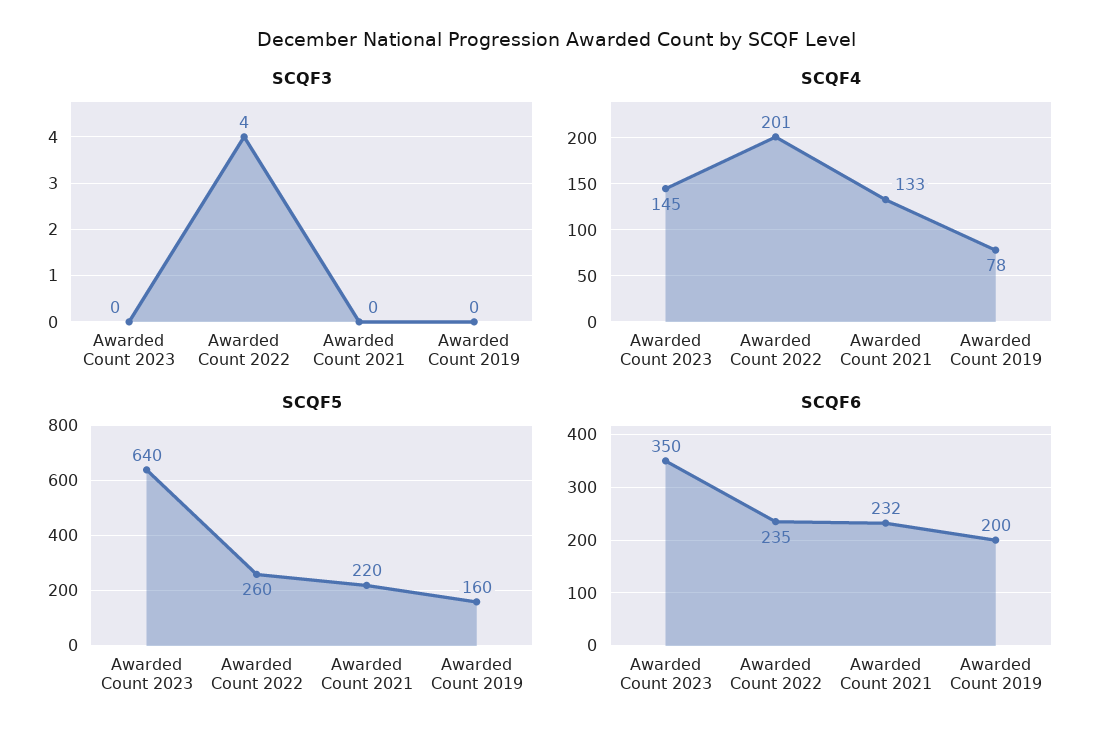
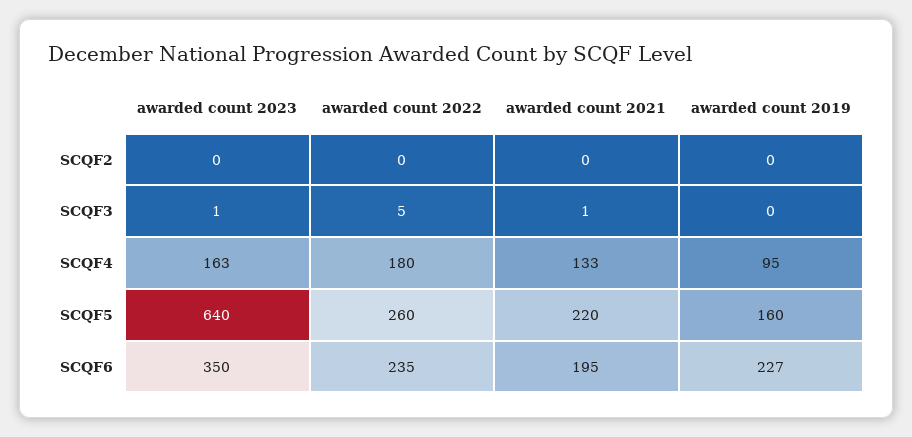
SCQF3, Awarded Count 2023: 0 -> 1
SCQF3, Awarded Count 2022: 4 -> 5
SCQF3, Awarded Count 2021: 0 -> 1
SCQF4, Awarded Count 2023: 145 -> 163
SCQF4, Awarded Count 2022: 201 -> 180
SCQF4, Awarded Count 2019: 78 -> 95
SCQF6, Awarded Count 2021: 232 -> 195
SCQF6, Awarded Count 2019: 200 -> 227
SCQF2, Awarded Count 2023: none -> 0
SCQF2, Awarded Count 2022: none -> 0
SCQF2, Awarded Count 2021: none -> 0
SCQF2, Awarded Count 2019: none -> 0

